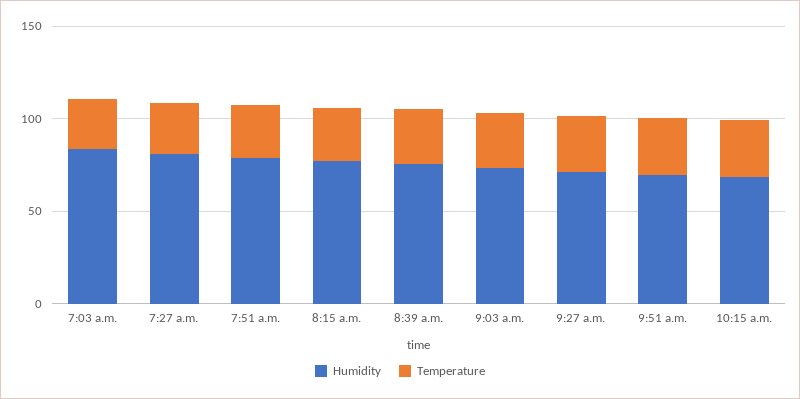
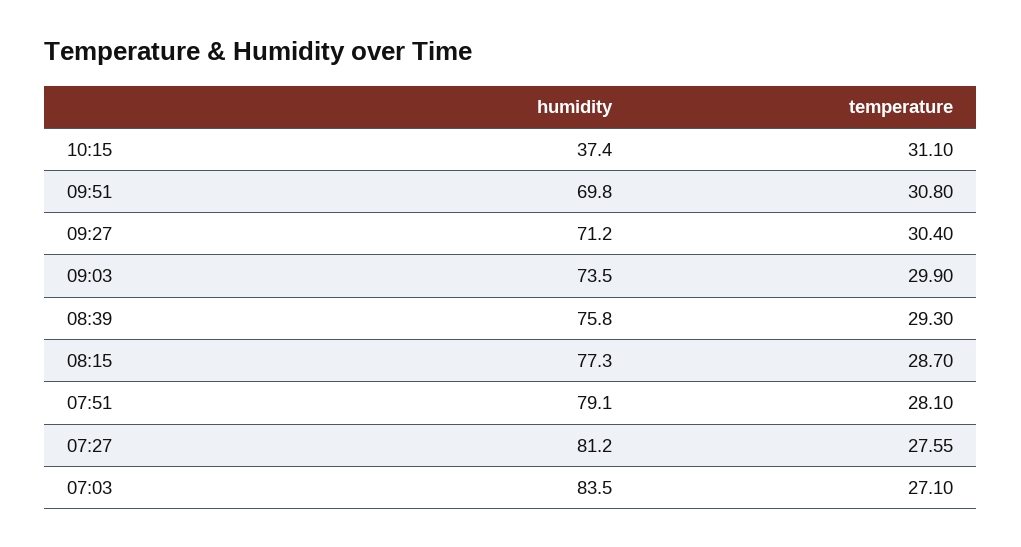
Humidity, 10:15 a.m.: 70 -> 37.4

